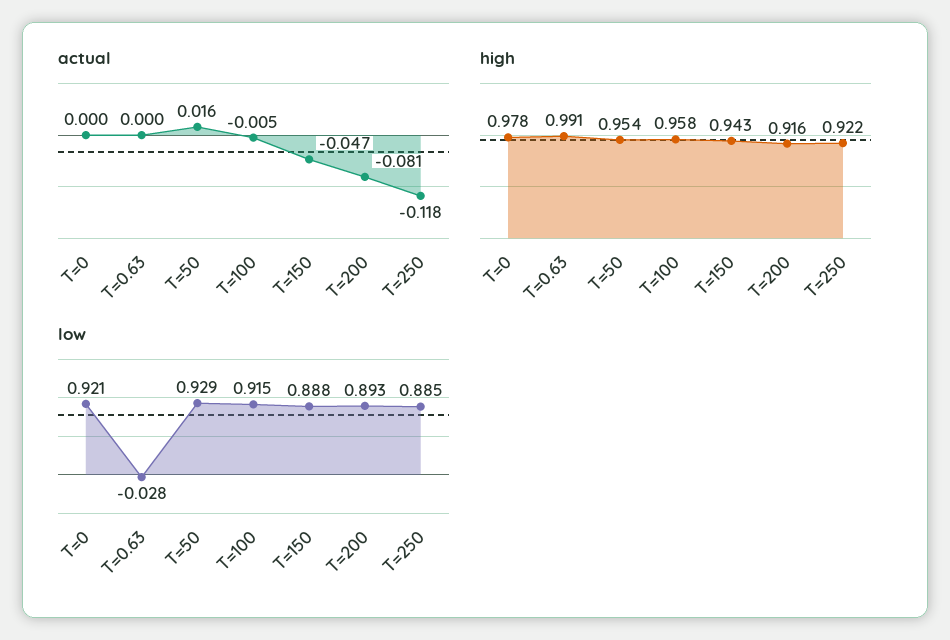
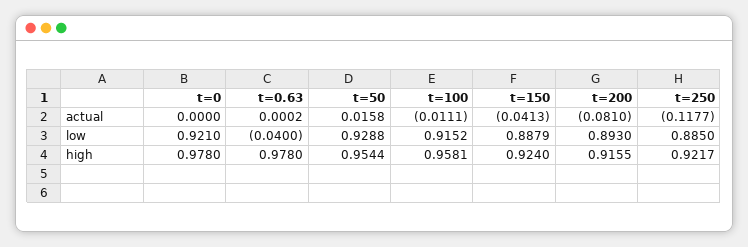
actual, T=100: -0.005 -> -0.0111
actual, T=150: -0.047 -> -0.0413
high, T=0.63: 0.991 -> 0.978
high, T=150: 0.943 -> 0.924
low, T=0.63: -0.028 -> -0.04

